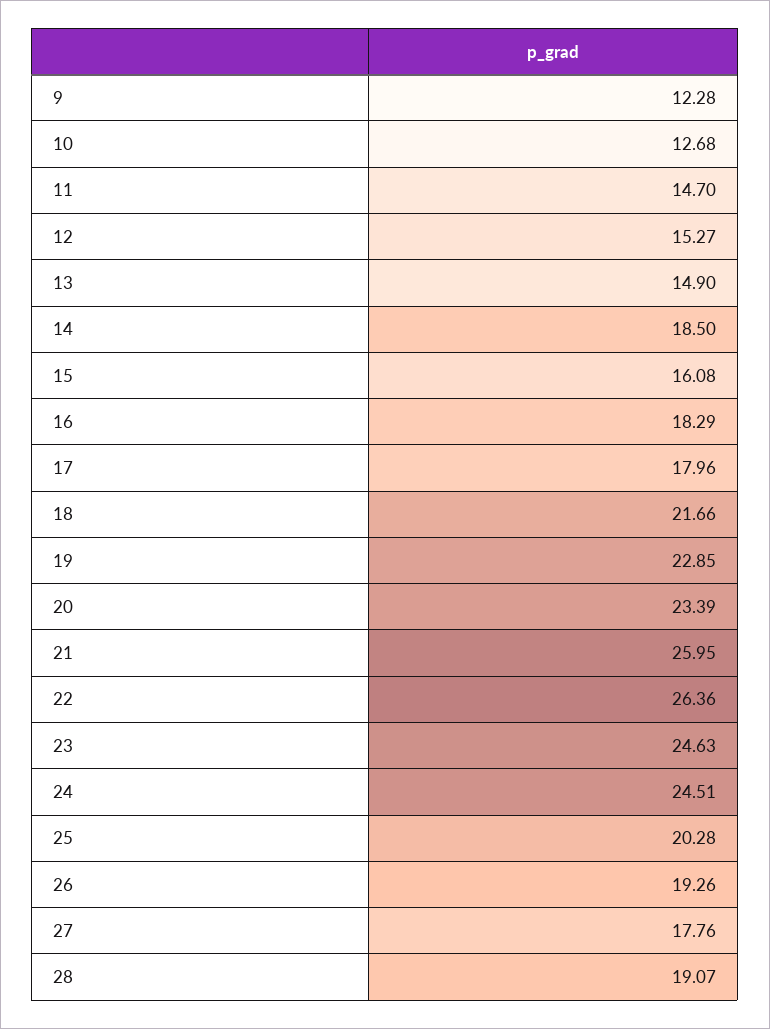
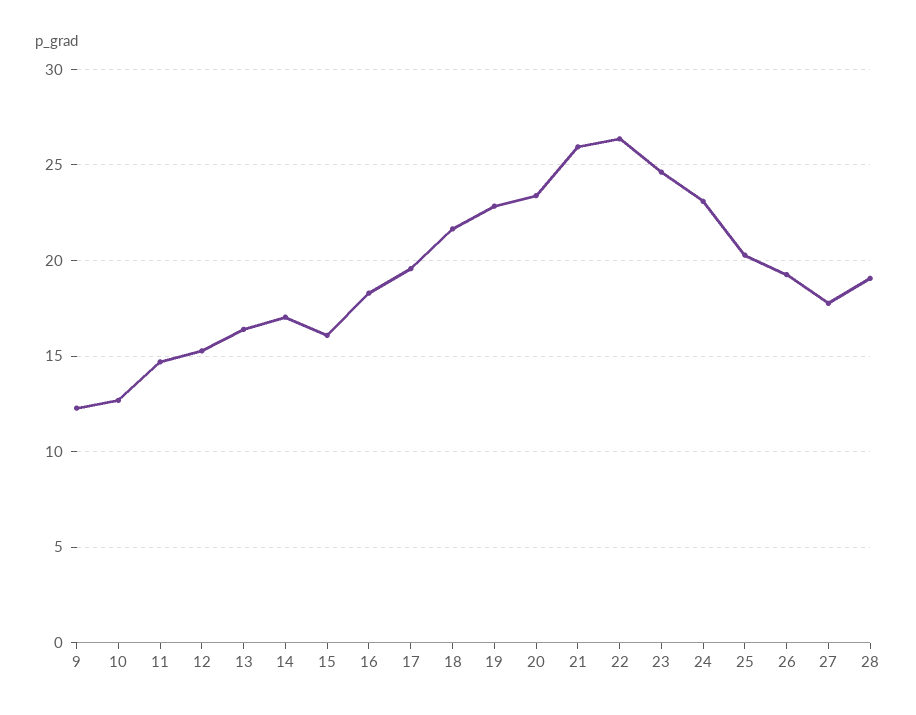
13: 14.9 -> 16.5
14: 18.5 -> 17
17: 17.96 -> 19.5
24: 24.51 -> 23

